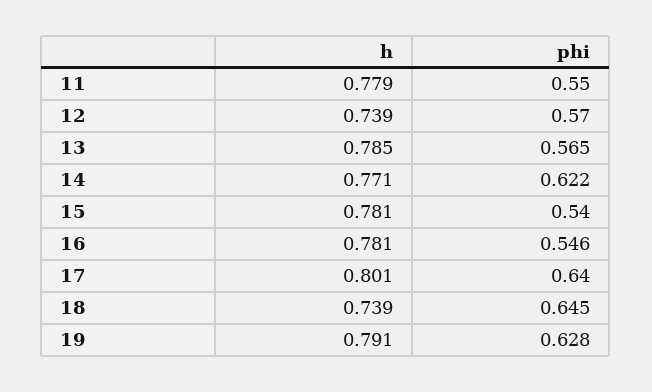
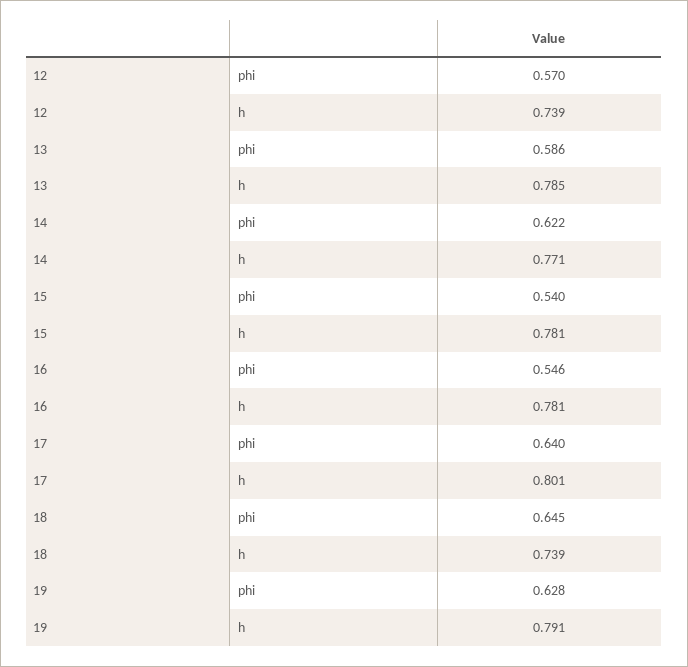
h, 11: 0.779 -> none
phi, 11: 0.55 -> none
phi, 13: 0.565 -> 0.586

